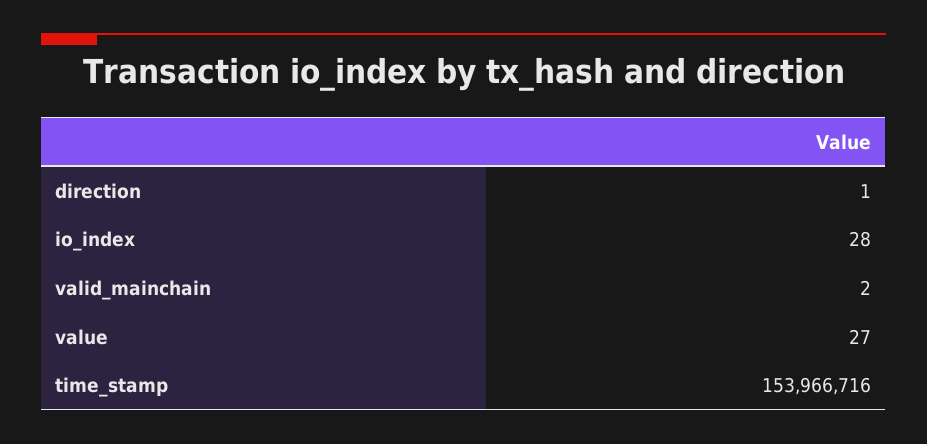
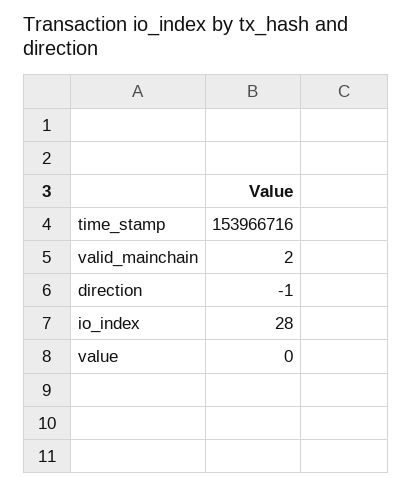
direction: 1 -> -1
value: 27 -> 0

